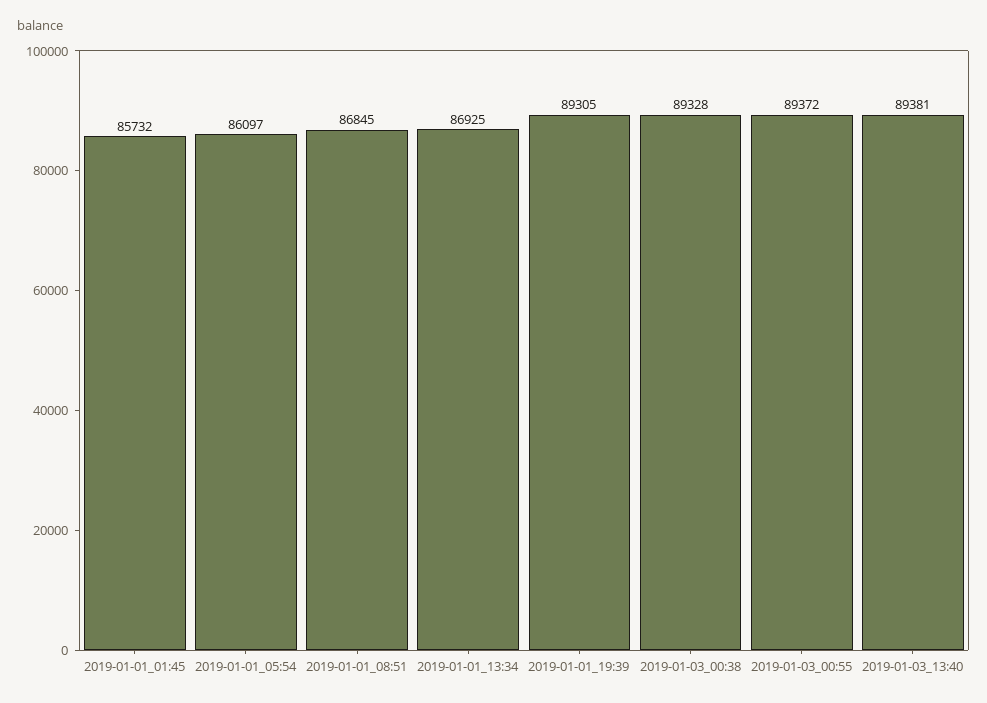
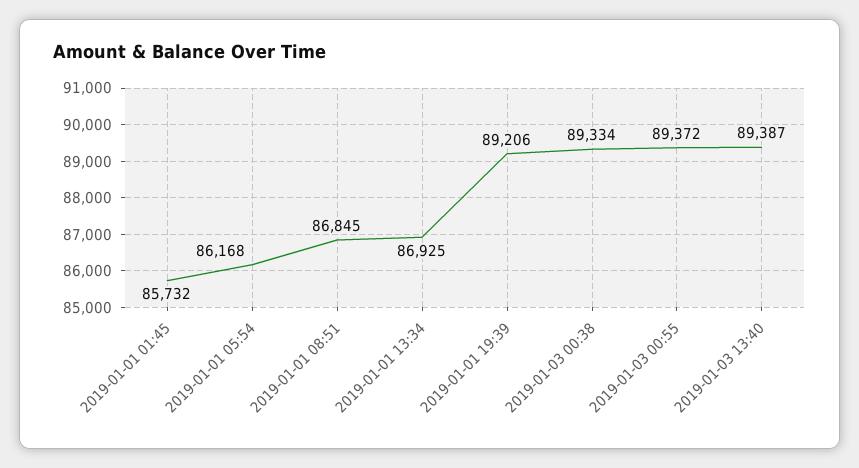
2019-01-01_05:54: 86097 -> 86168
2019-01-01_19:39: 89305 -> 89206
2019-01-03_00:38: 89328 -> 89334
2019-01-03_13:40: 89381 -> 89387

